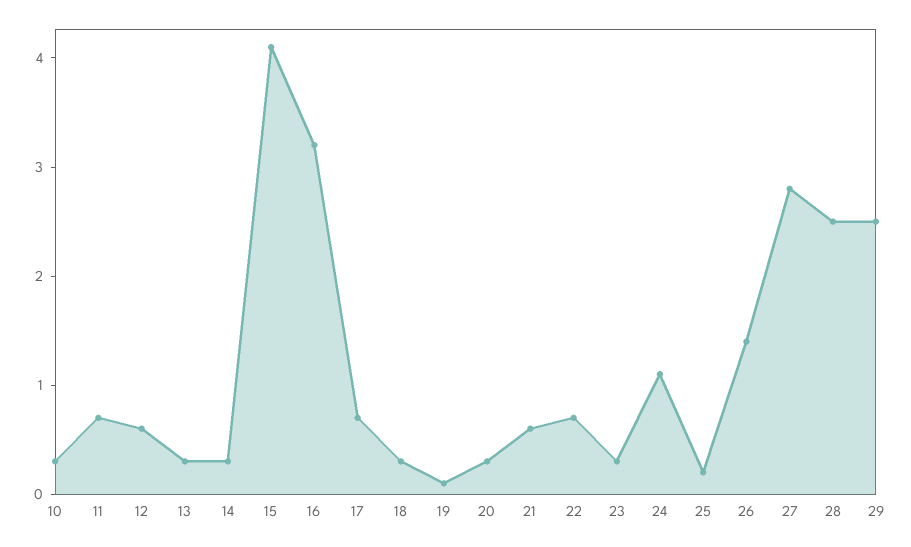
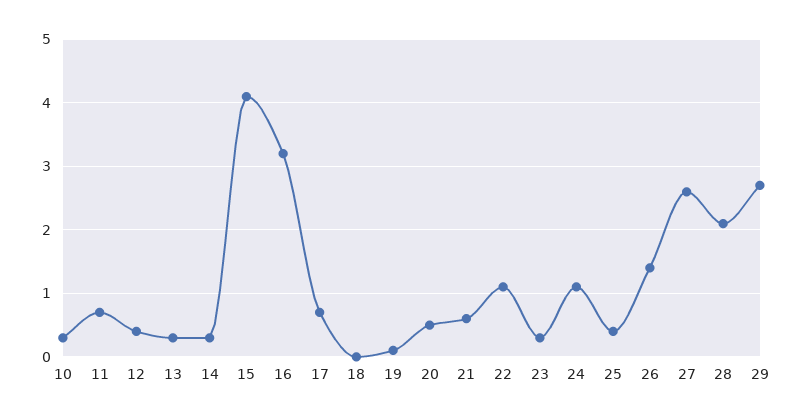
12: 0.6 -> 0.4
18: 0.3 -> 0
20: 0.3 -> 0.5
22: 0.7 -> 1.1
25: 0.2 -> 0.4
27: 2.8 -> 2.6
28: 2.5 -> 2.1
29: 2.5 -> 2.7

